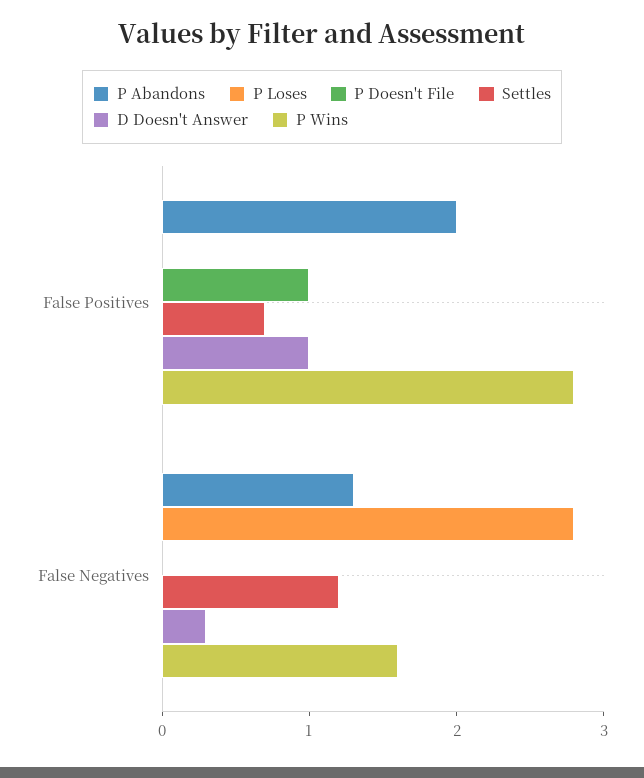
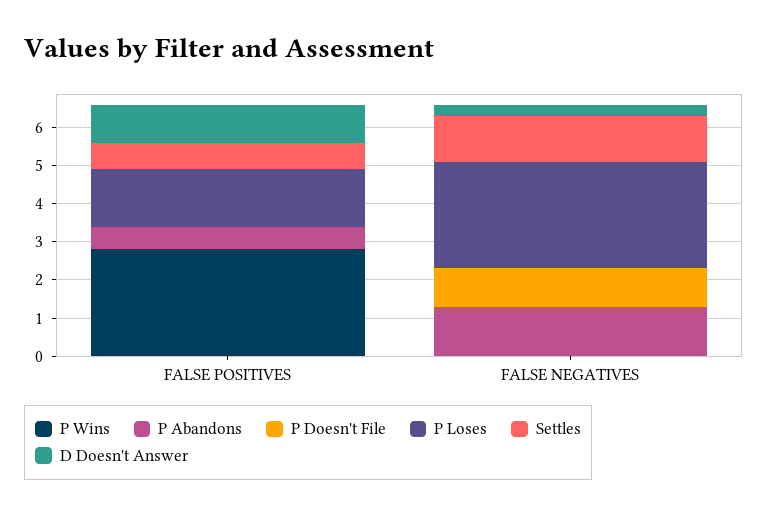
P Abandons, False Positives: 2 -> 0.5
P Loses, False Positives: 0 -> 1.5
P Doesn't File, False Positives: 1 -> 0
P Doesn't File, False Negatives: 0 -> 1
P Wins, False Negatives: 1.6 -> 0

